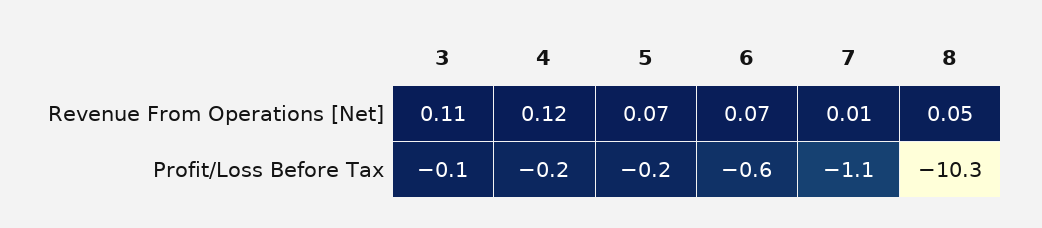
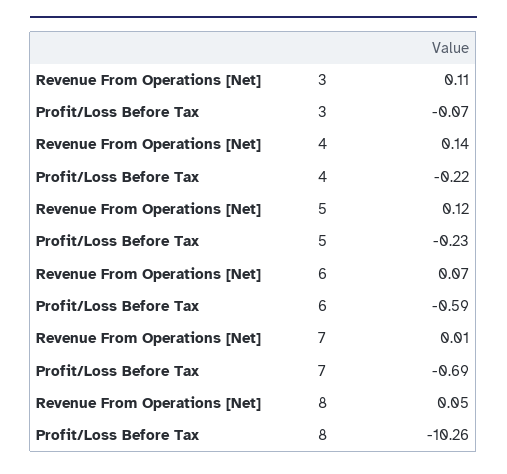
4, Revenue From Operations [Net]: 0.12 -> 0.14
5, Revenue From Operations [Net]: 0.07 -> 0.12
7, Profit/Loss Before Tax: -1.1 -> -0.69

